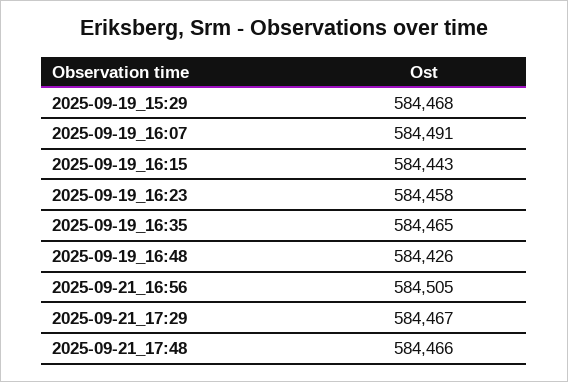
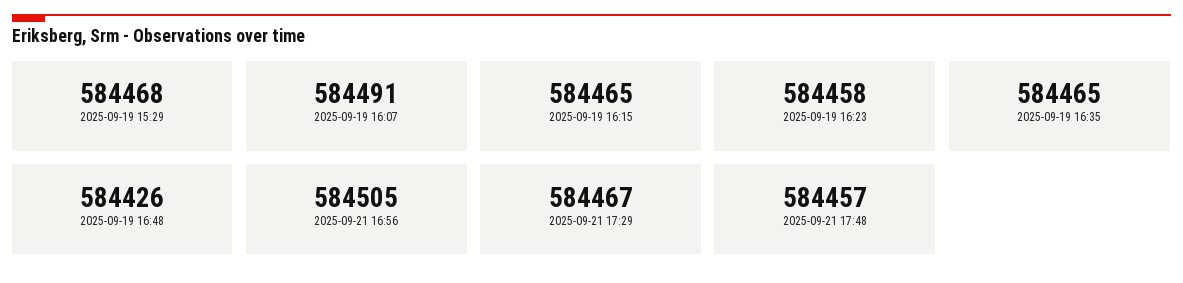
2025-09-19_16:15: 584443 -> 584465
2025-09-21_17:48: 584466 -> 584457

